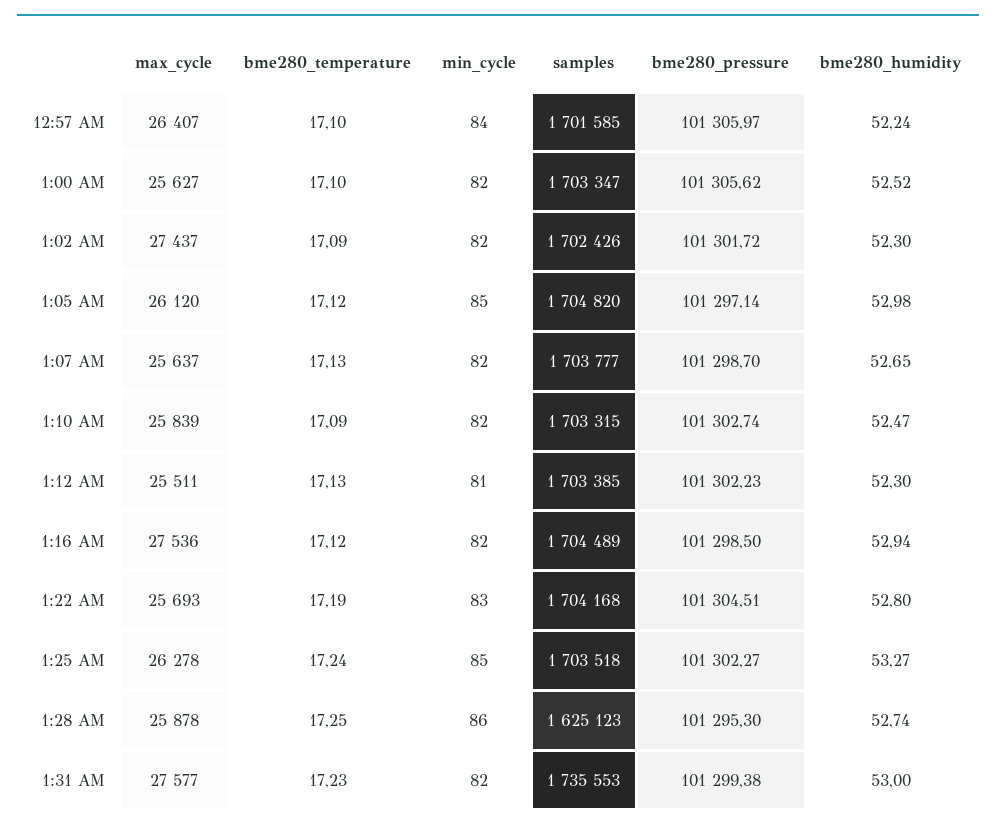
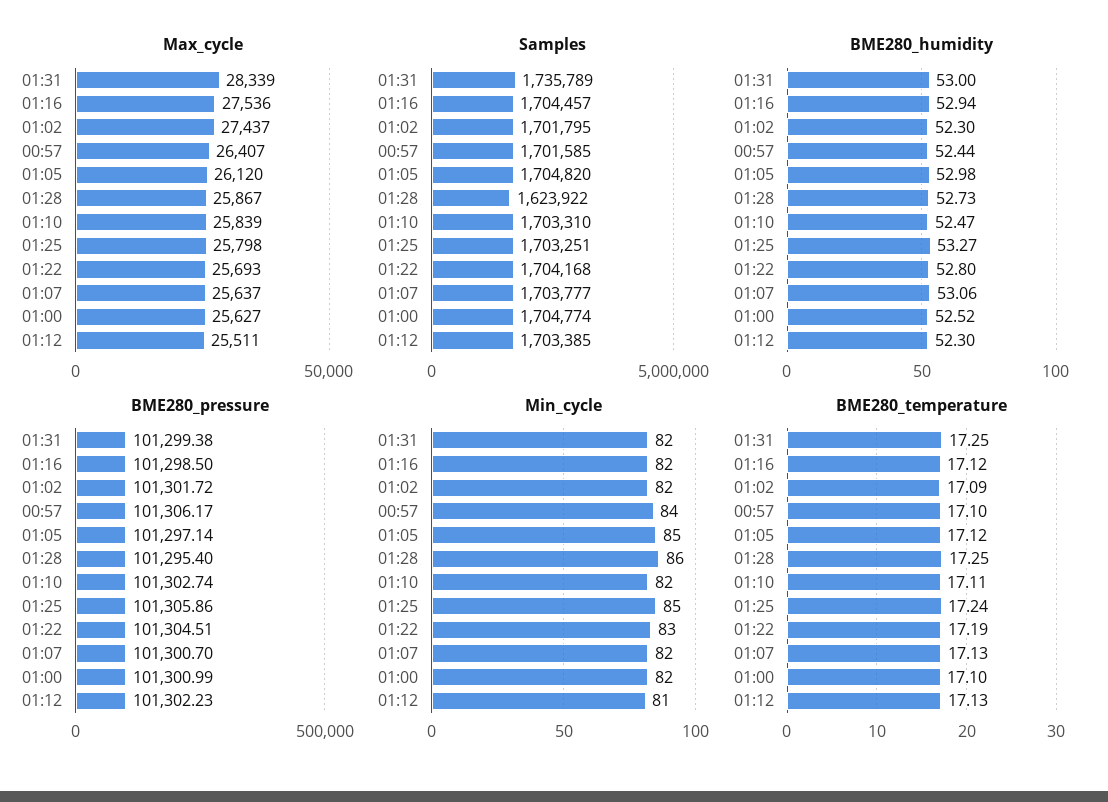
bme280_pressure, 12:57 AM: 101305.97 -> 101306.17
bme280_humidity, 12:57 AM: 52.24 -> 52.44
samples, 1:00 AM: 1703347 -> 1704774
bme280_pressure, 1:00 AM: 101305.62 -> 101300.99
samples, 1:02 AM: 1702426 -> 1701795
bme280_pressure, 1:07 AM: 101298.7 -> 101300.7
bme280_humidity, 1:07 AM: 52.65 -> 53.06
bme280_temperature, 1:10 AM: 17.09 -> 17.11
samples, 1:10 AM: 1703315 -> 1703310
samples, 1:16 AM: 1704489 -> 1704457
max_cycle, 1:25 AM: 26278 -> 25798
samples, 1:25 AM: 1703518 -> 1703251
bme280_pressure, 1:25 AM: 101302.27 -> 101305.86
max_cycle, 1:28 AM: 25878 -> 25867
samples, 1:28 AM: 1625123 -> 1623922
bme280_pressure, 1:28 AM: 101295.3 -> 101295.4
bme280_humidity, 1:28 AM: 52.74 -> 52.73
max_cycle, 1:31 AM: 27577 -> 28339
bme280_temperature, 1:31 AM: 17.23 -> 17.25
samples, 1:31 AM: 1735553 -> 1735789

